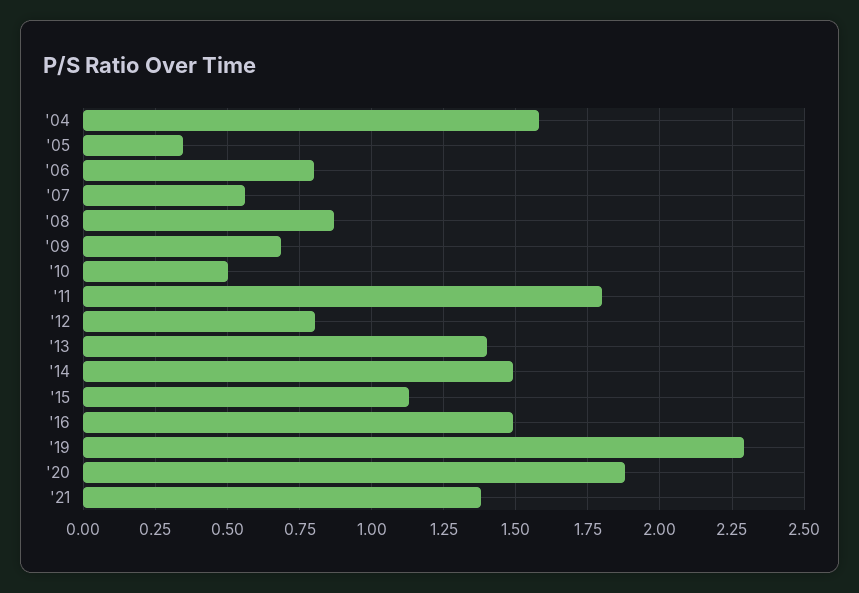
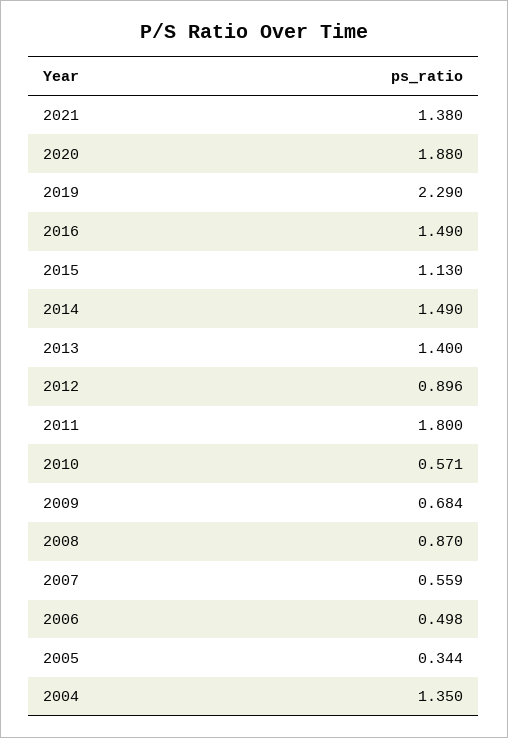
'04: 1.575 -> 1.35
'06: 0.8 -> 0.498
'10: 0.5 -> 0.571
'12: 0.8 -> 0.896

